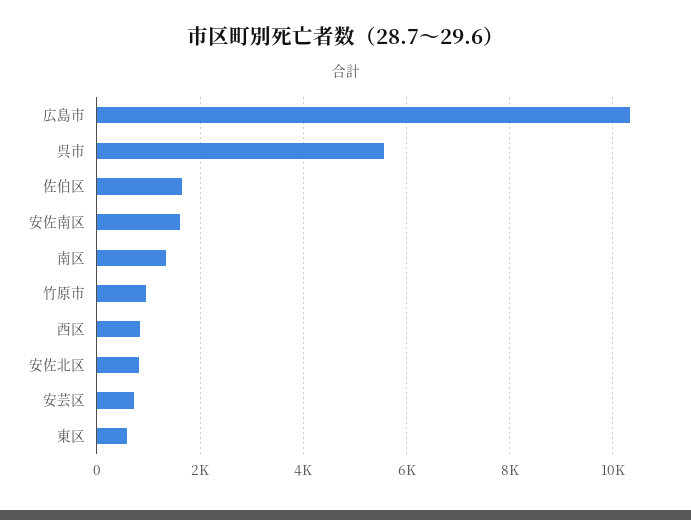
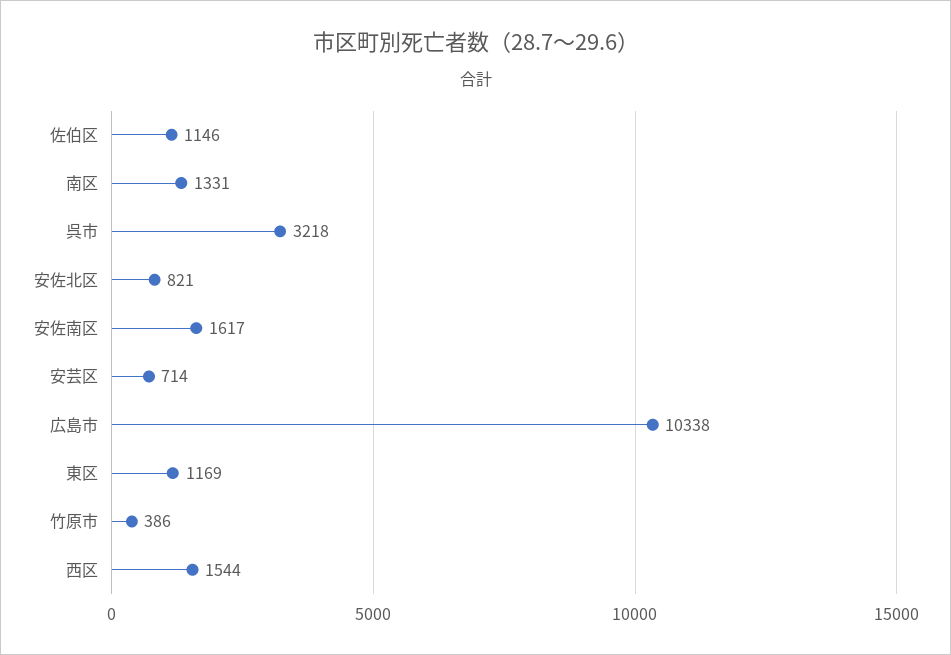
呉市: 5600 -> 3218
佐伯区: 1600 -> 1146
竹原市: 1000 -> 386
西区: 800 -> 1544
東区: 600 -> 1169

